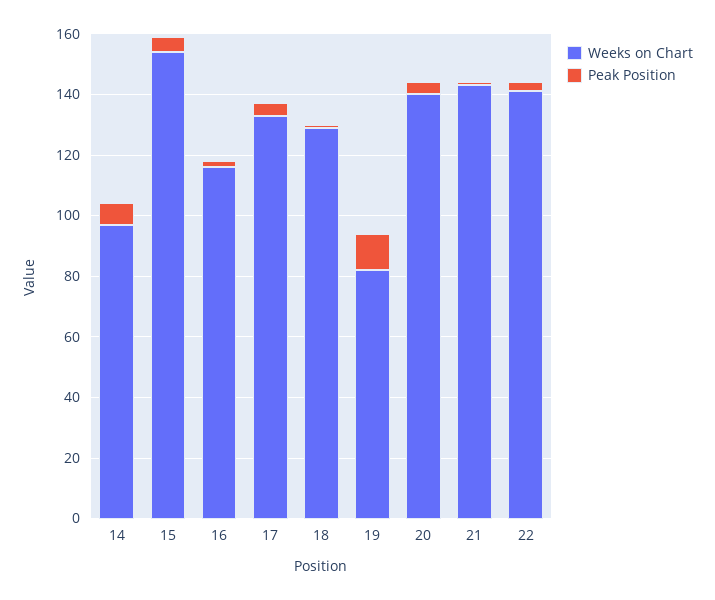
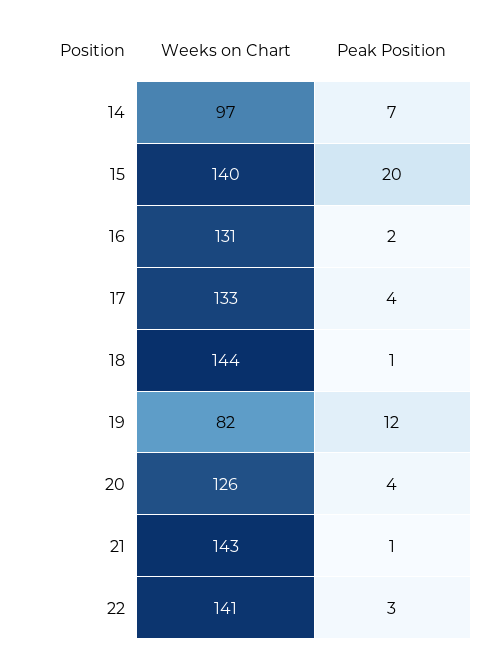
Weeks on Chart, 15: 155 -> 140
Peak Position, 15: 5 -> 20
Weeks on Chart, 16: 115 -> 131
Weeks on Chart, 18: 130 -> 144
Weeks on Chart, 20: 140 -> 126

